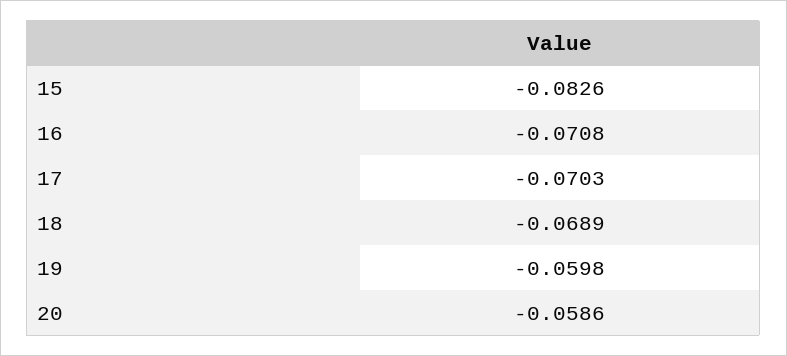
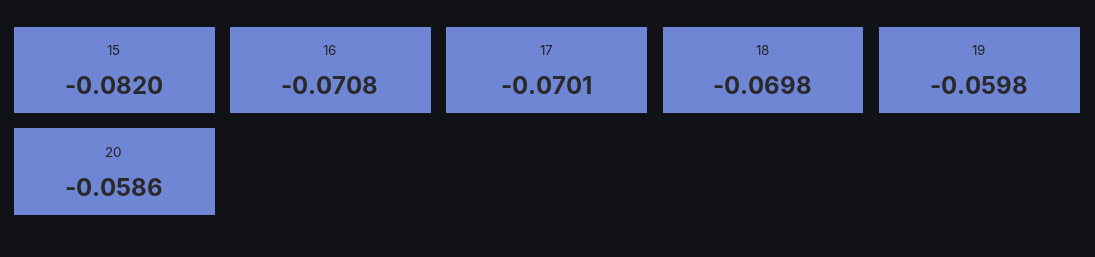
15: -0.0826 -> -0.082
17: -0.0703 -> -0.0701
18: -0.0689 -> -0.0698

